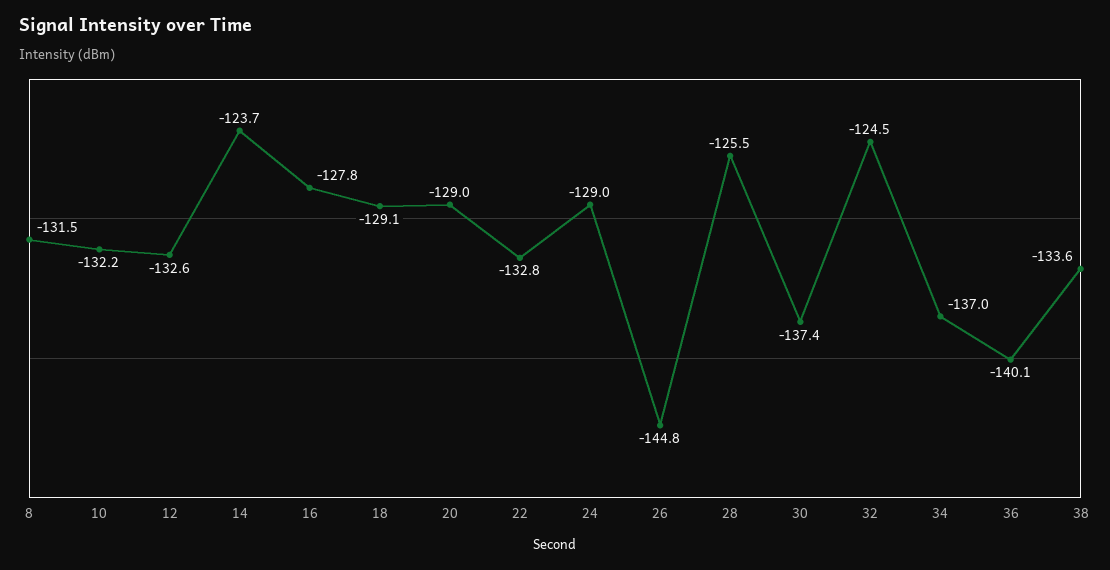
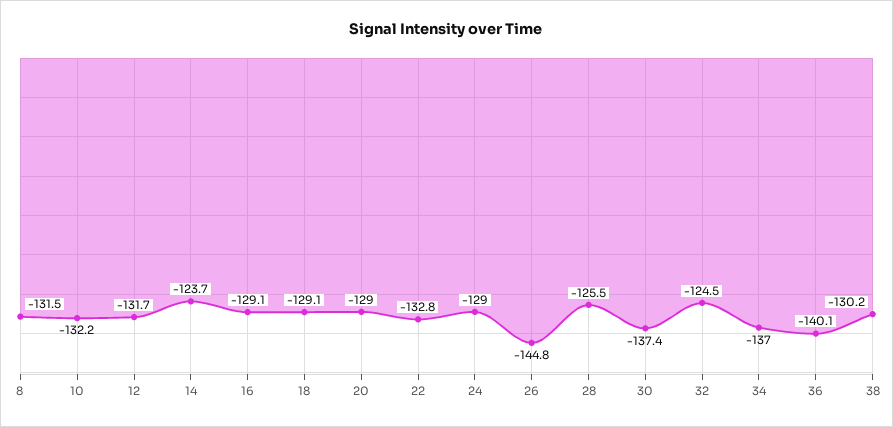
12: -132.6 -> -131.7
16: -127.8 -> -129.1
38: -133.6 -> -130.2

